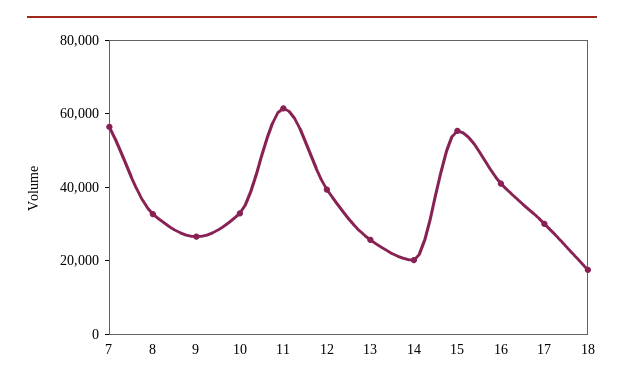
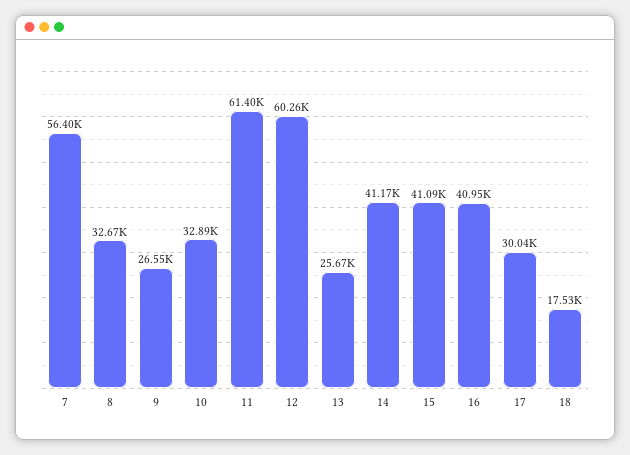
12: 40000 -> 60260
14: 20000 -> 41170
15: 55000 -> 41090

